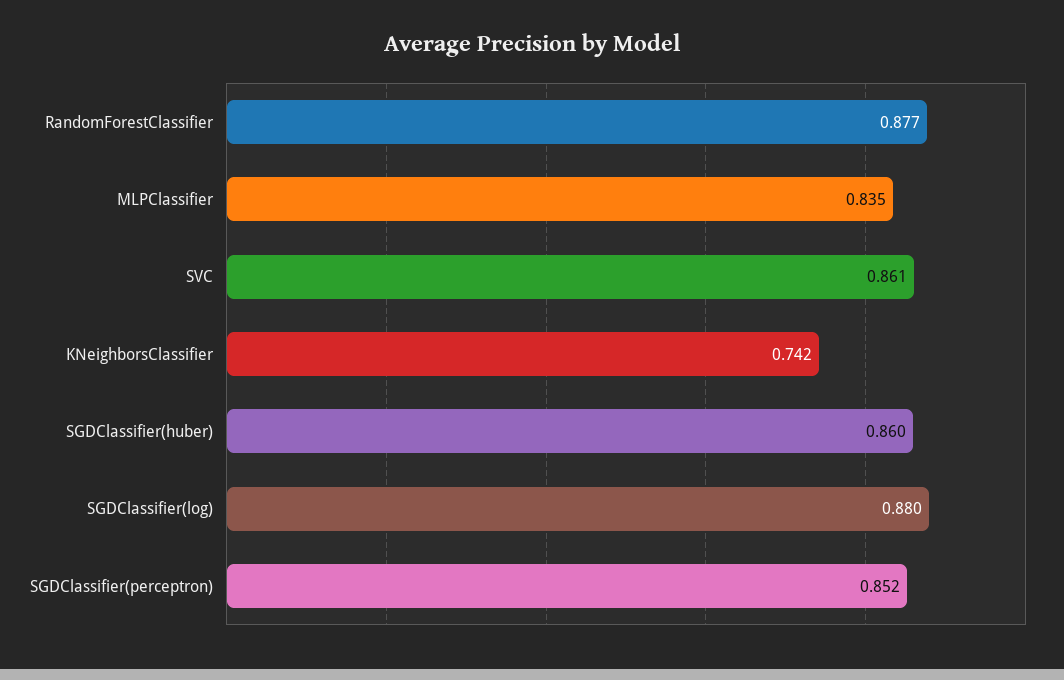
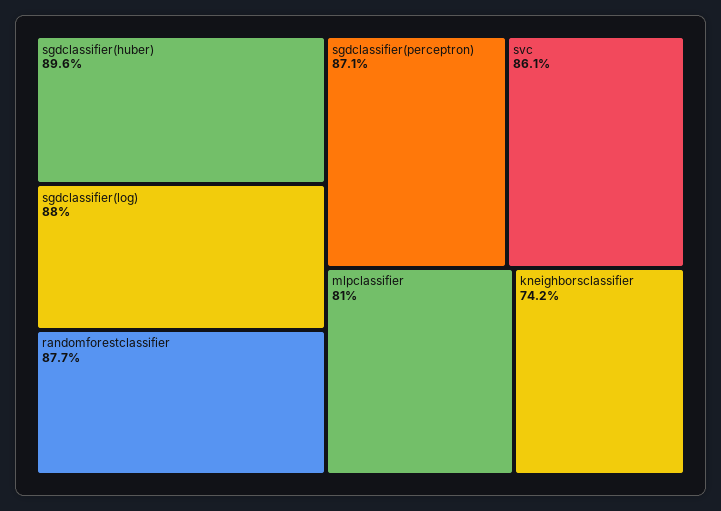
MLPClassifier: 0.835 -> 0.81
SGDClassifier(huber): 0.86 -> 0.896
SGDClassifier(perceptron): 0.852 -> 0.871

